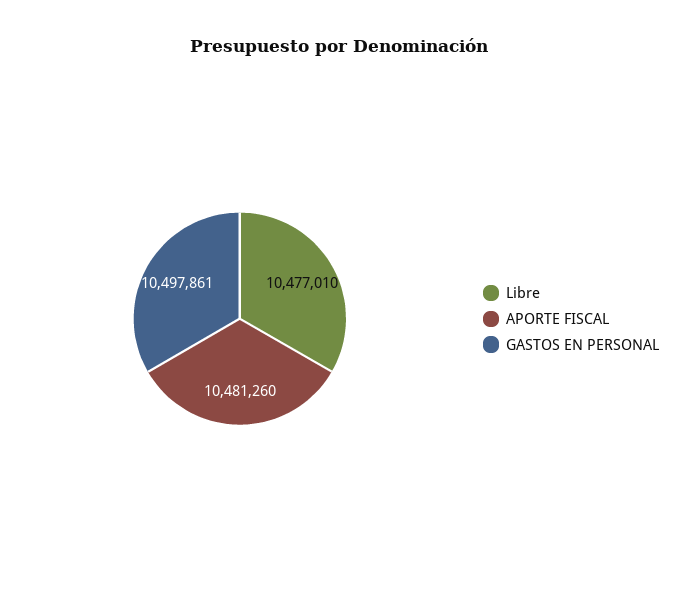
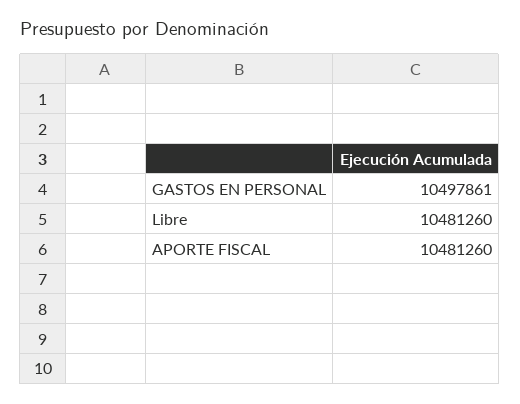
Libre: 10477010 -> 10481260

